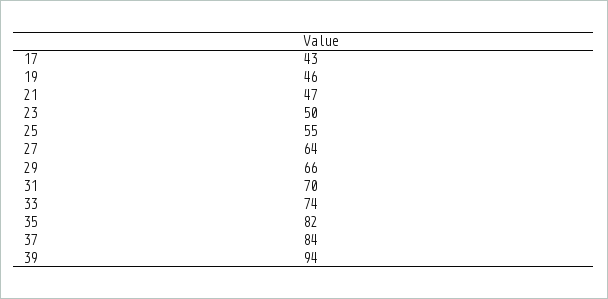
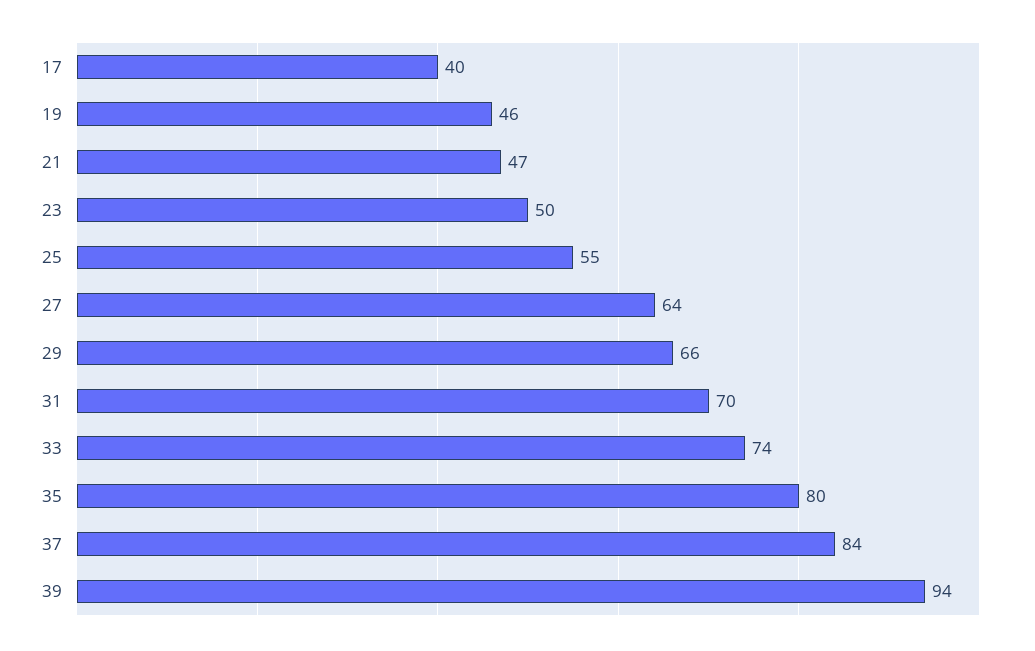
17: 43 -> 40
35: 82 -> 80

